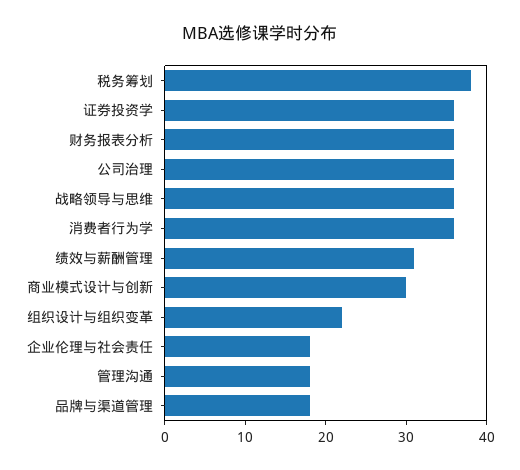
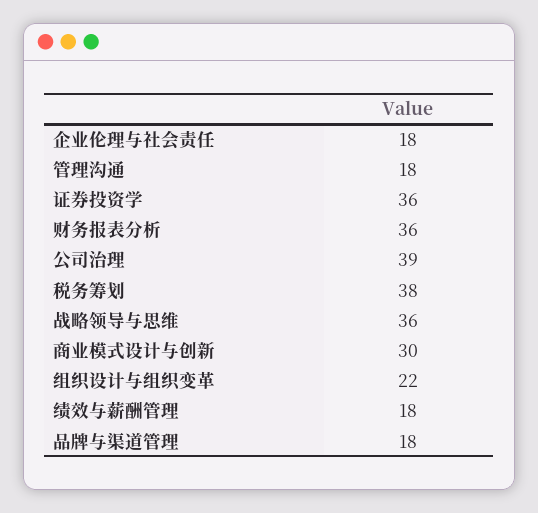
公司治理: 36 -> 39
消费者行为学: 36 -> none
绩效与薪酬管理: 31 -> 18

